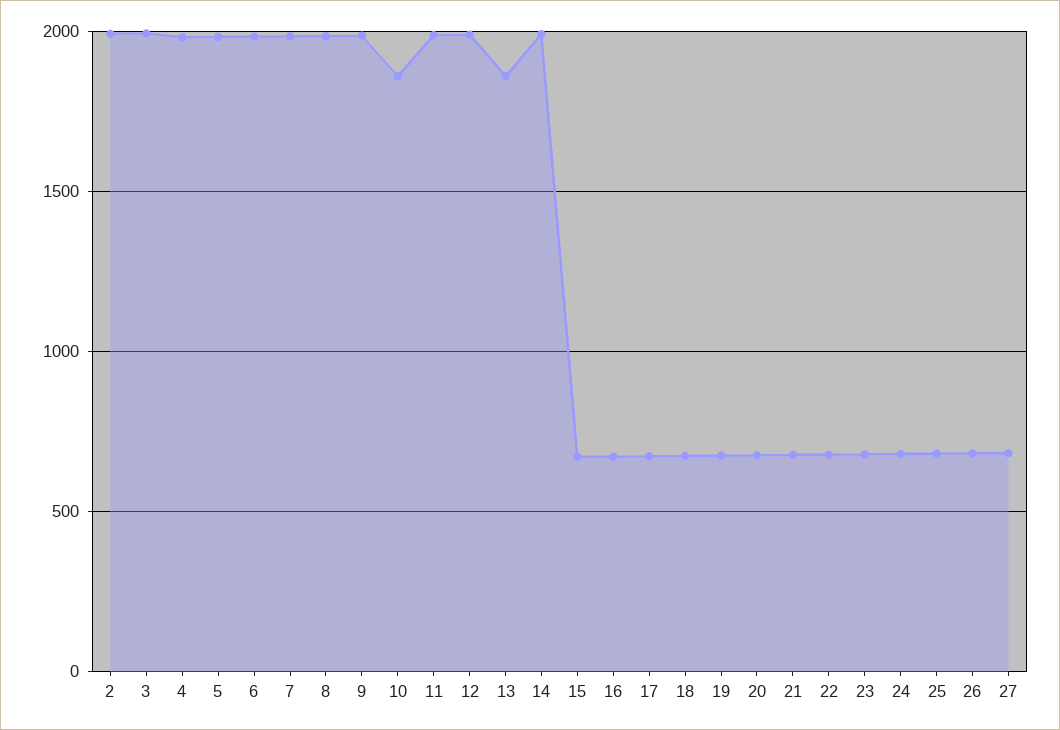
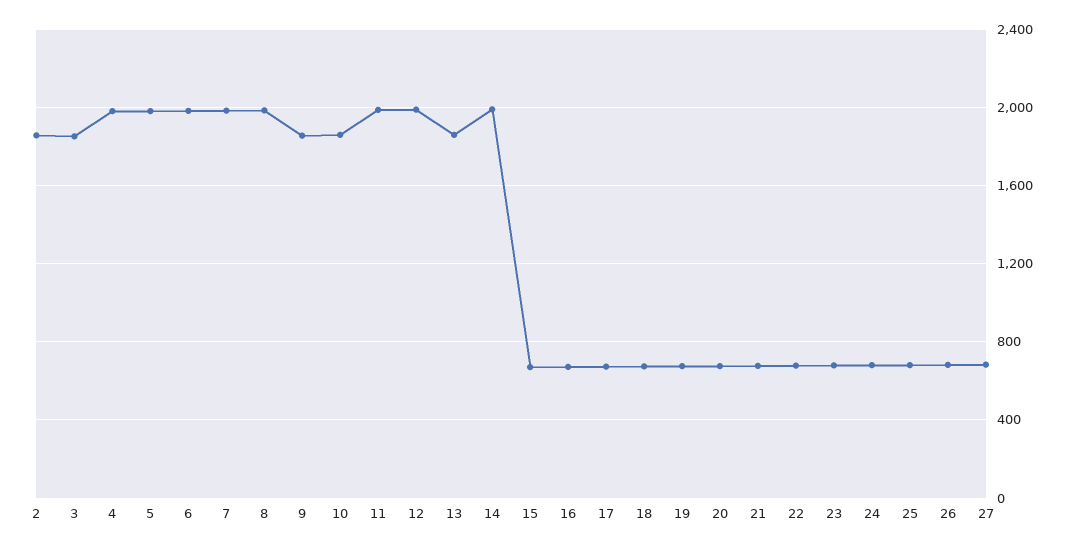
2: 2000 -> 1850
3: 2000 -> 1850
9: 2000 -> 1850

